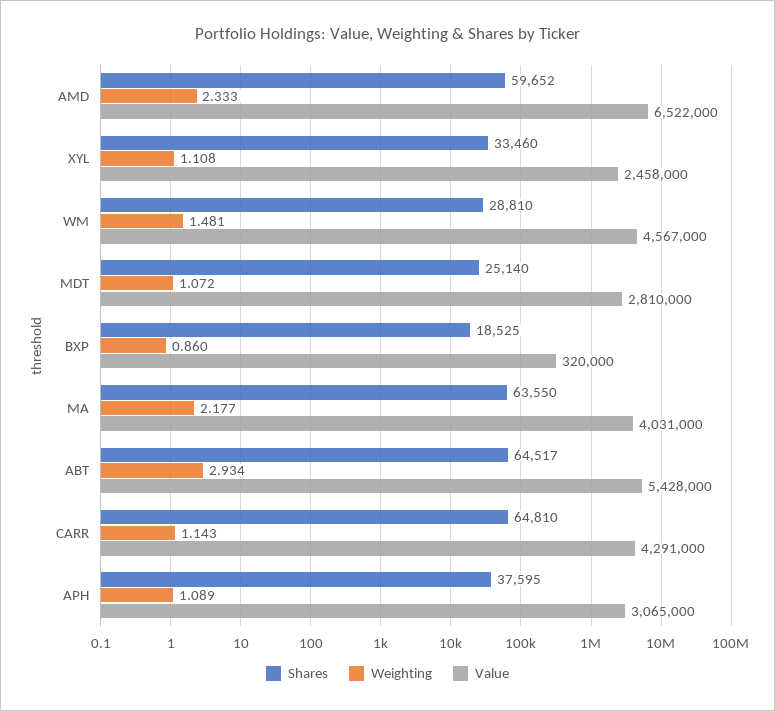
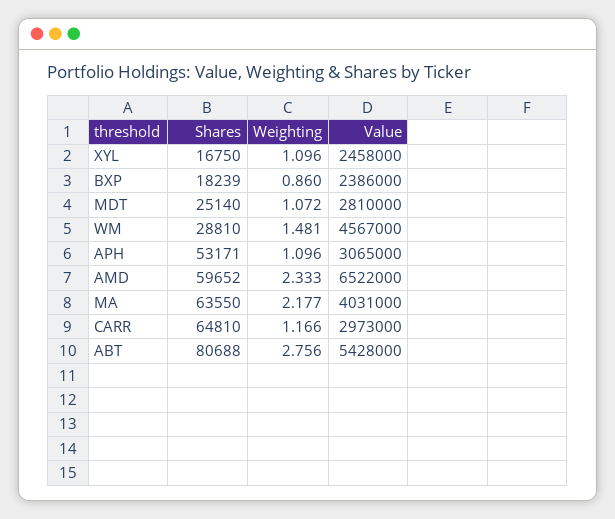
Shares, XYL: 33460 -> 16750
Weighting, XYL: 1.108 -> 1.096
Shares, BXP: 18525 -> 18239
Value, BXP: 320000 -> 2386000
Shares, ABT: 64517 -> 80688
Weighting, ABT: 2.934 -> 2.756
Weighting, CARR: 1.143 -> 1.166
Value, CARR: 4291000 -> 2973000
Shares, APH: 37595 -> 53171
Weighting, APH: 1.089 -> 1.096

